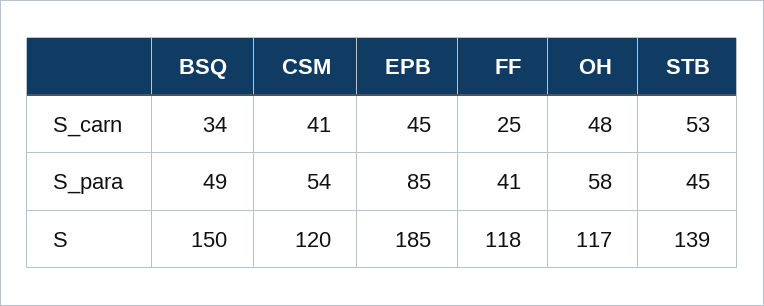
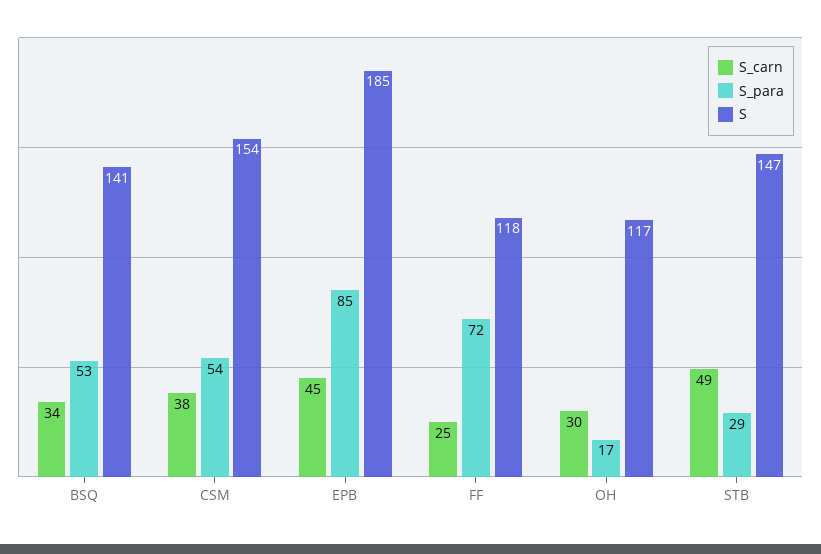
S_carn, CSM: 41 -> 38
S_carn, OH: 48 -> 30
S_carn, STB: 53 -> 49
S_para, BSQ: 49 -> 53
S_para, FF: 41 -> 72
S_para, OH: 58 -> 17
S_para, STB: 45 -> 29
S, BSQ: 150 -> 141
S, CSM: 120 -> 154
S, STB: 139 -> 147

